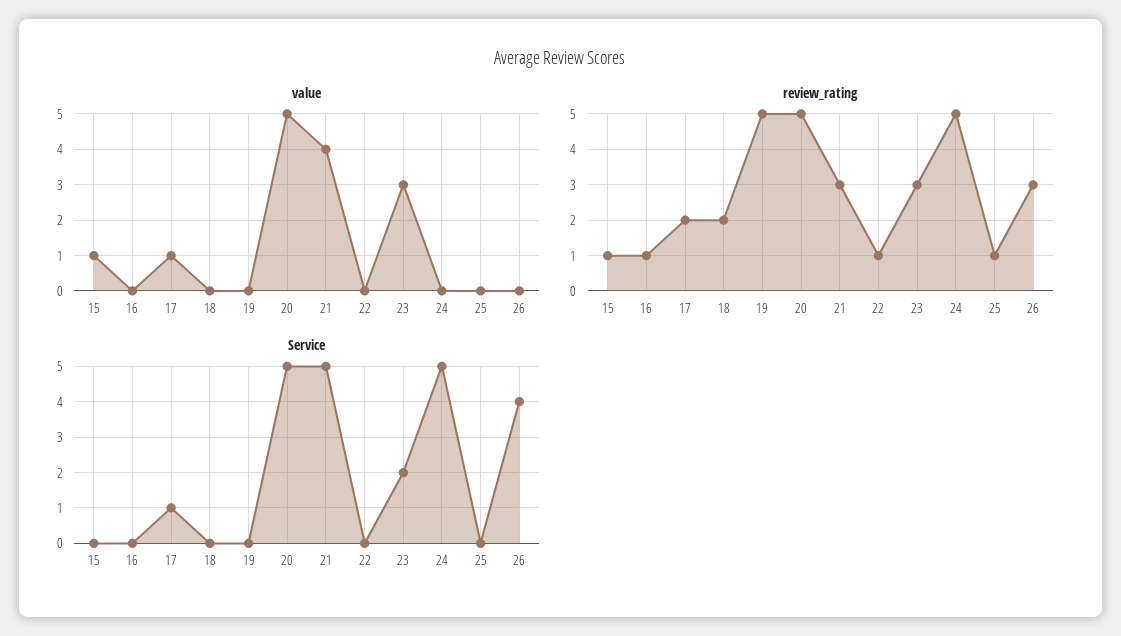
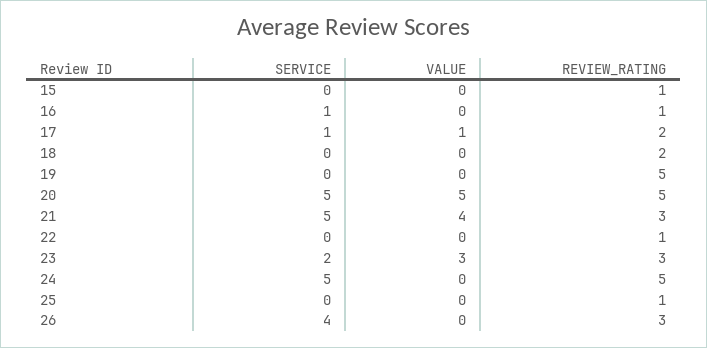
value, 15: 1 -> 0
Service, 16: 0 -> 1

